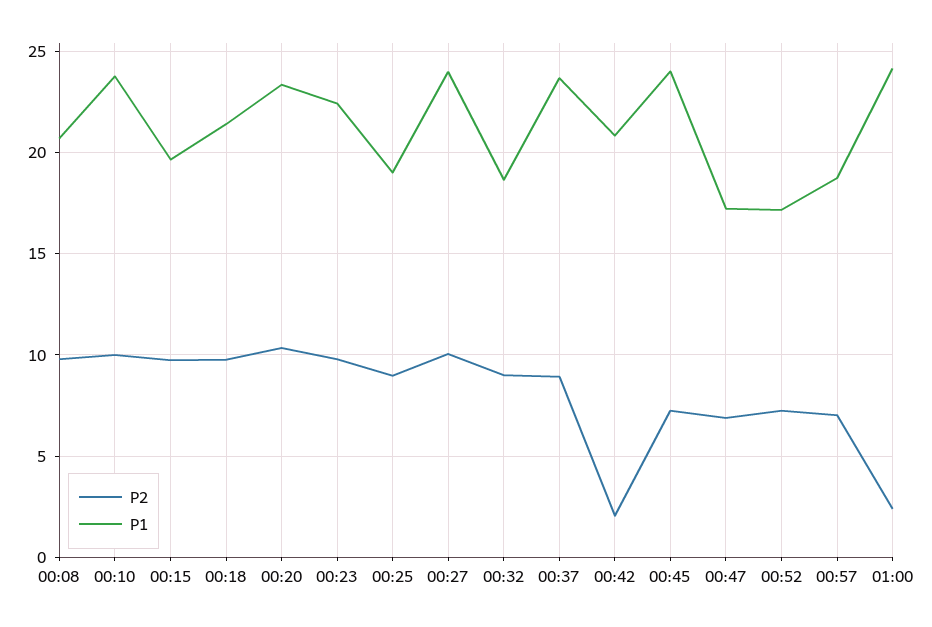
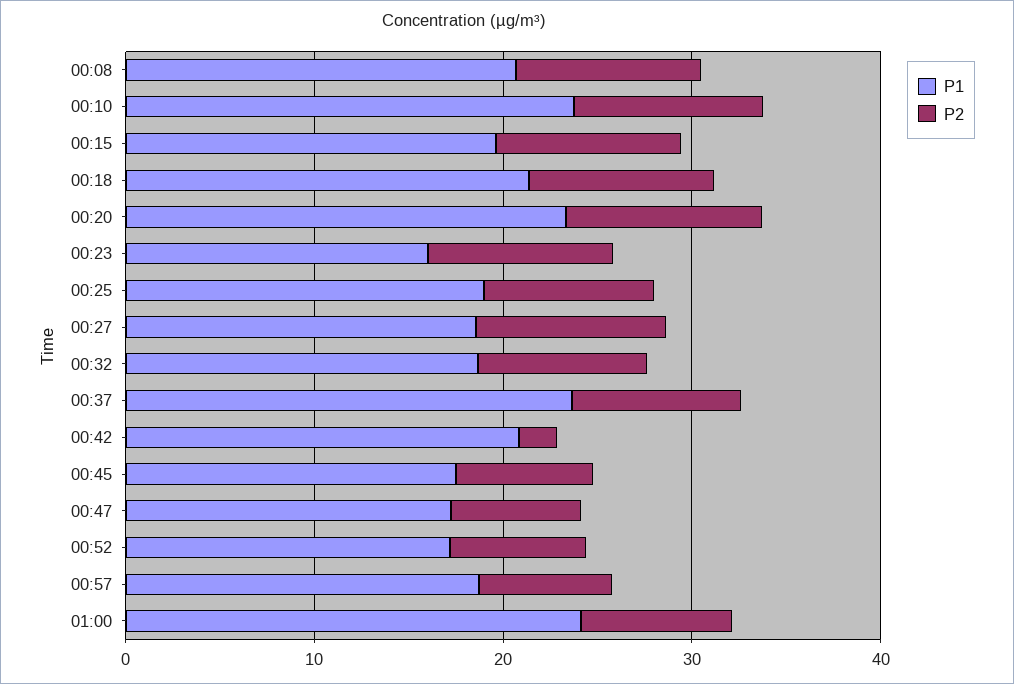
P1, 00:23: 22.5 -> 16
P1, 00:27: 24 -> 18
P1, 00:45: 24 -> 18
P2, 01:00: 2.5 -> 8

